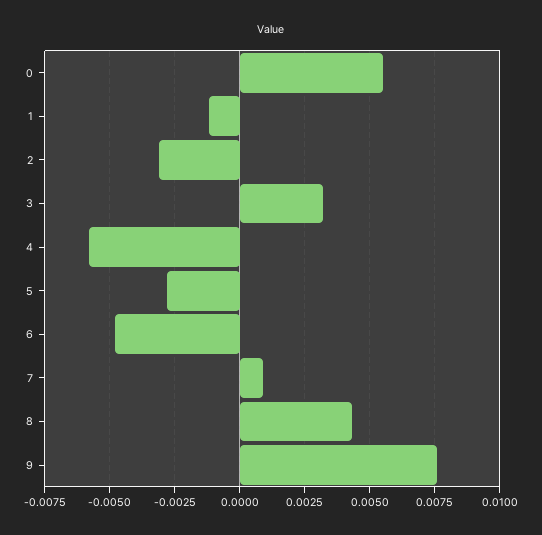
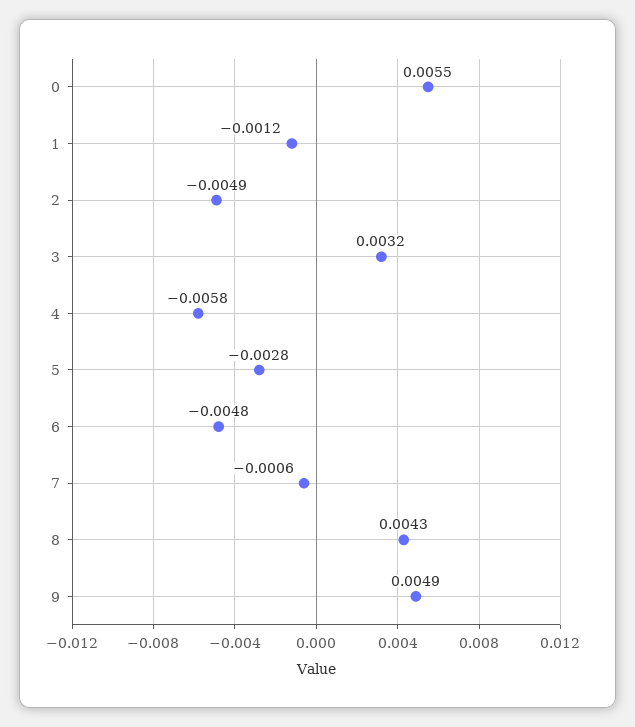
2: -0.003 -> -0.0049
7: 0.001 -> -0.0006
9: 0.0075 -> 0.0049

